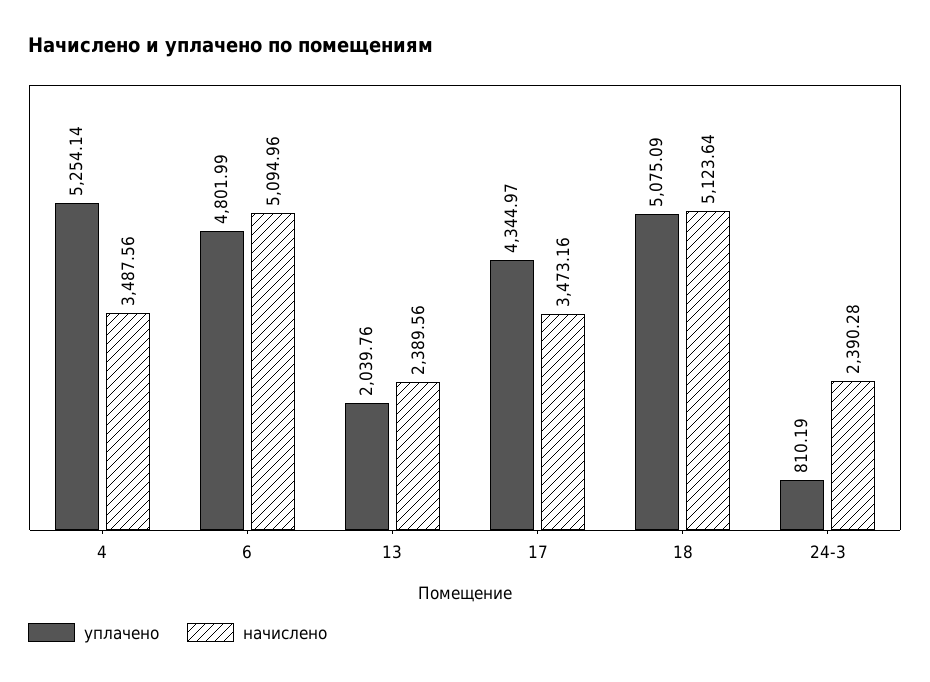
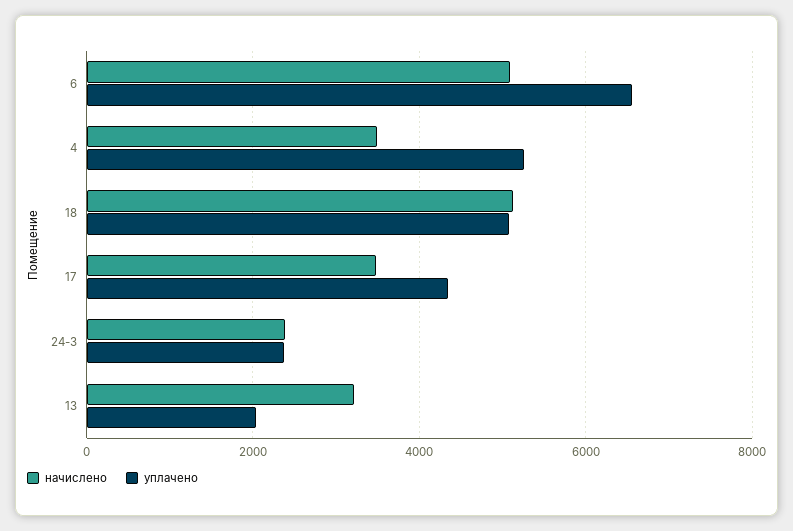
уплачено, 6: 4801.99 -> 6600
начислено, 13: 2389.56 -> 3200
уплачено, 24-3: 810.19 -> 2400

